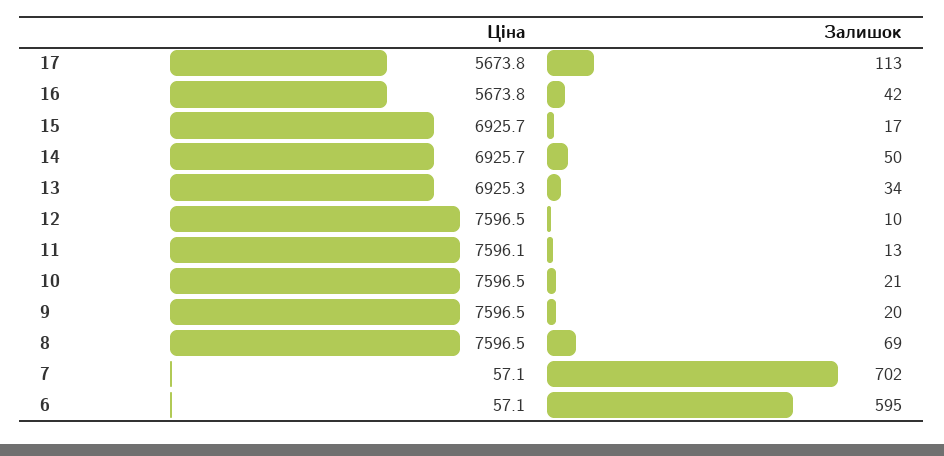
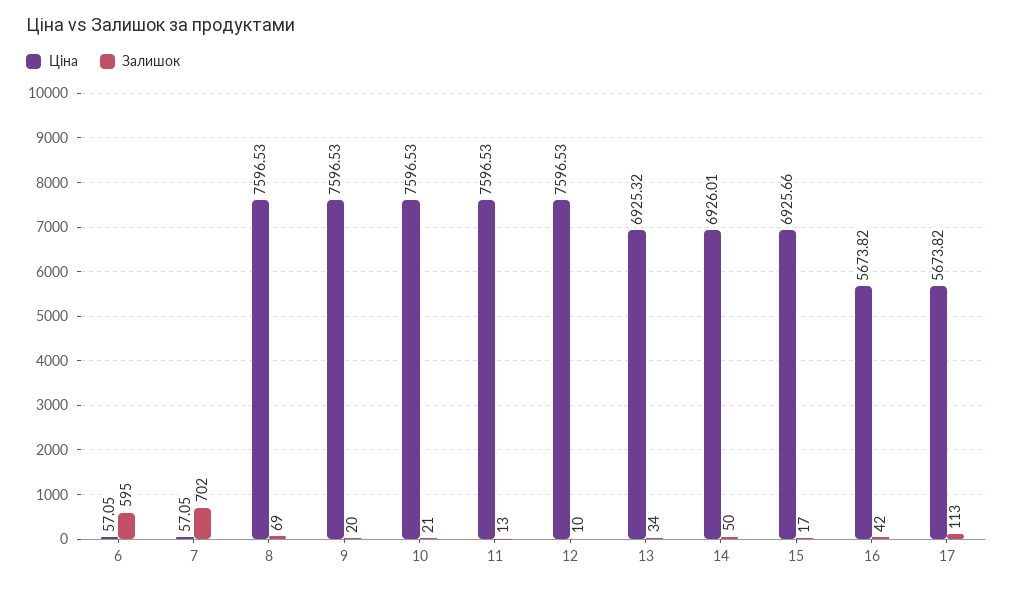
Ціна, 14: 6925.7 -> 6926.01
Ціна, 11: 7596.1 -> 7596.53

